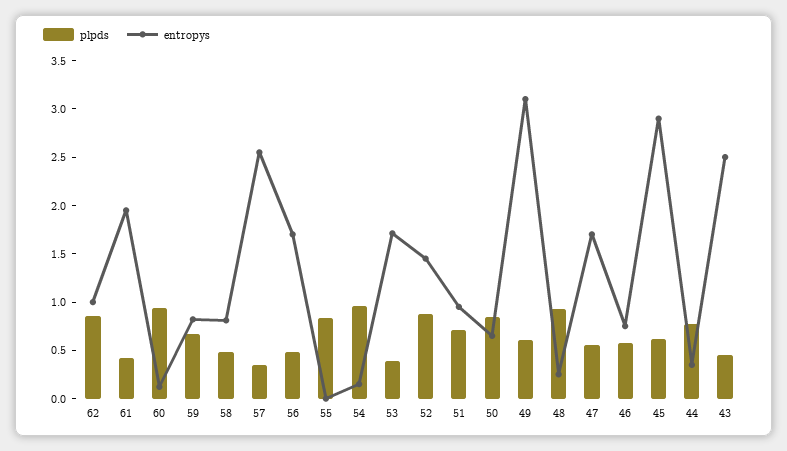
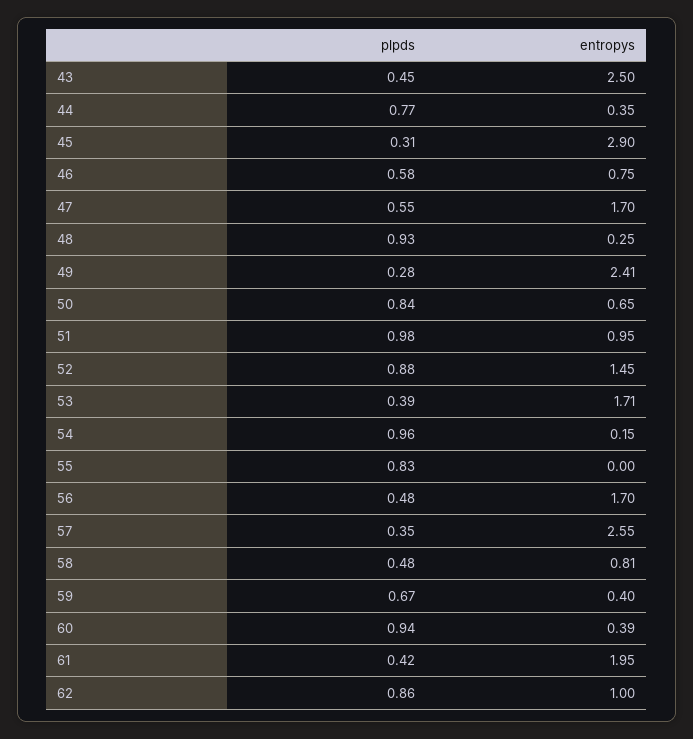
entropys, 60: 0.1 -> 0.39
entropys, 59: 0.8 -> 0.4
plpds, 51: 0.7 -> 0.98
plpds, 49: 0.6 -> 0.28
entropys, 49: 3.1 -> 2.41
plpds, 45: 0.6 -> 0.31

